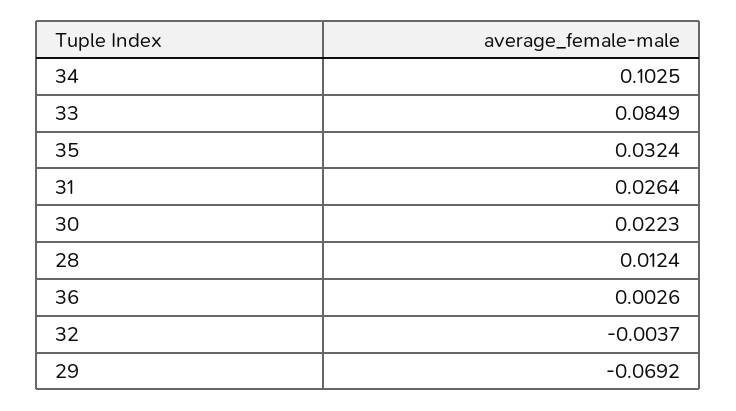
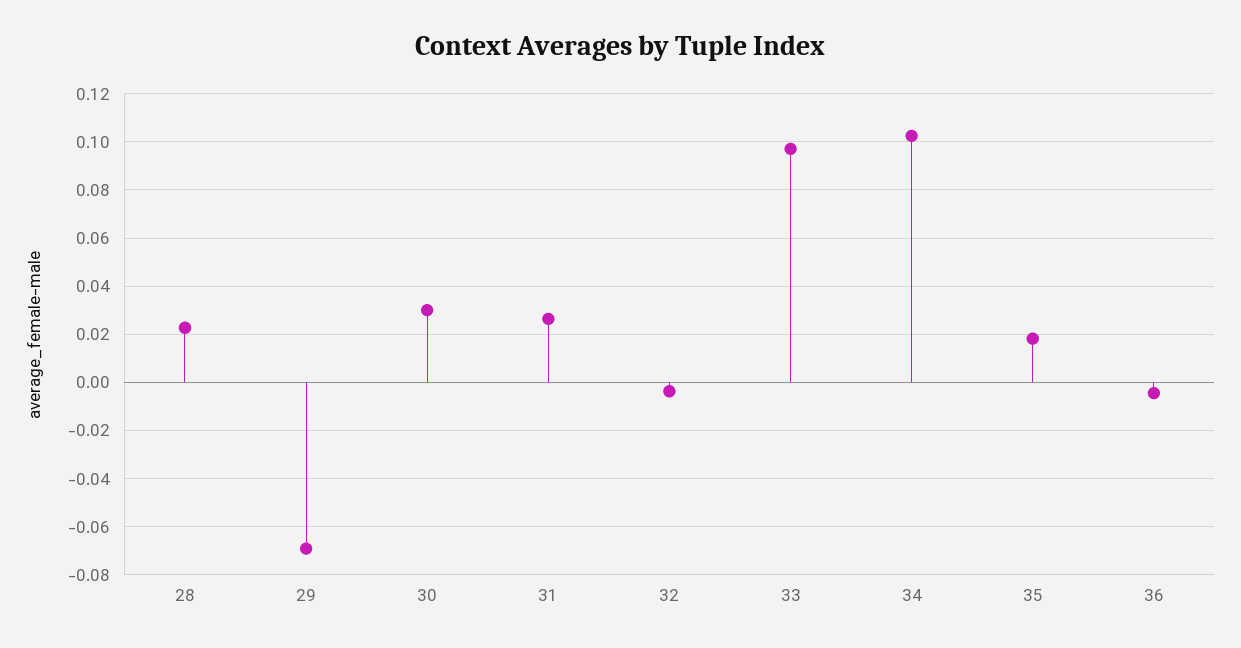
33: 0.0849 -> 0.0975
35: 0.0324 -> 0.0175
30: 0.0223 -> 0.03
28: 0.0124 -> 0.0225
36: 0.0026 -> -0.005

